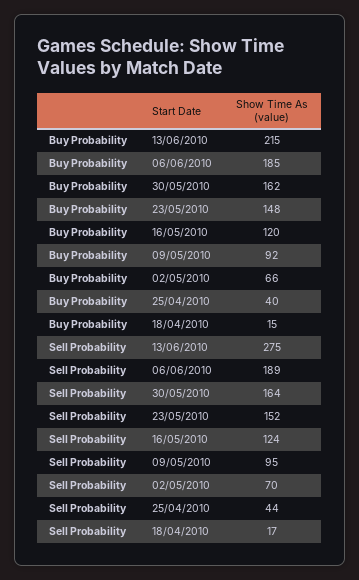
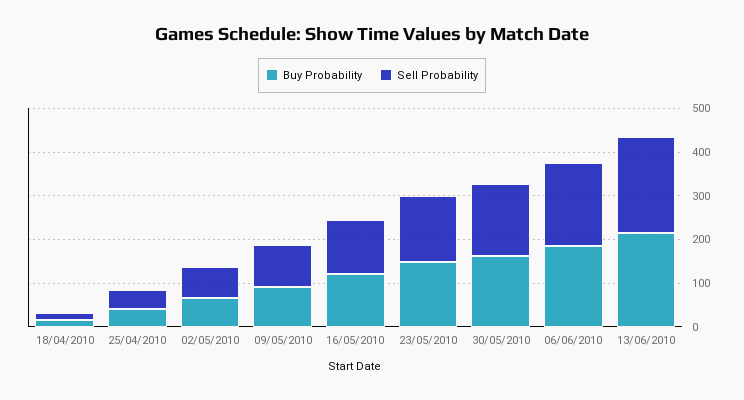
Sell Probability, 13/06/2010: 275 -> 220

